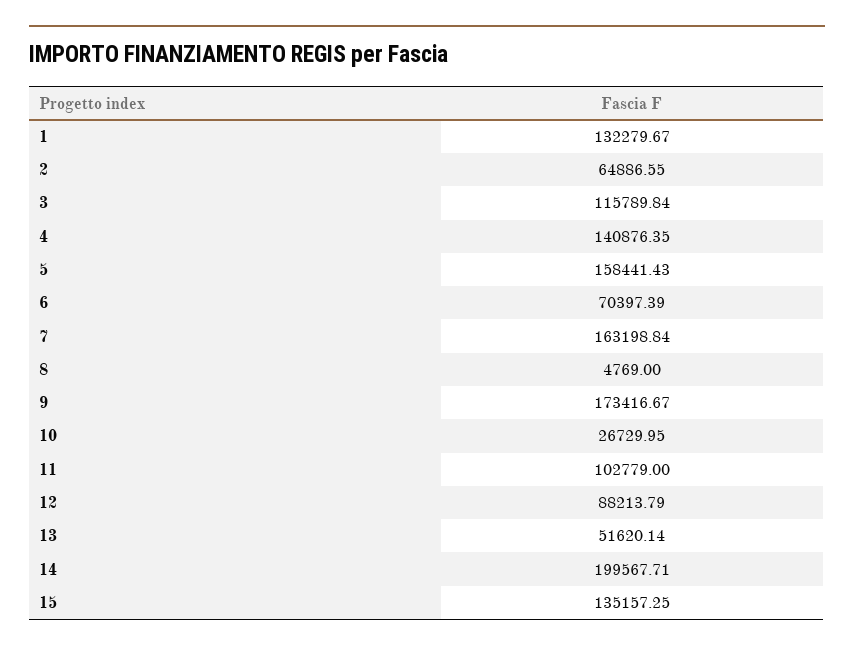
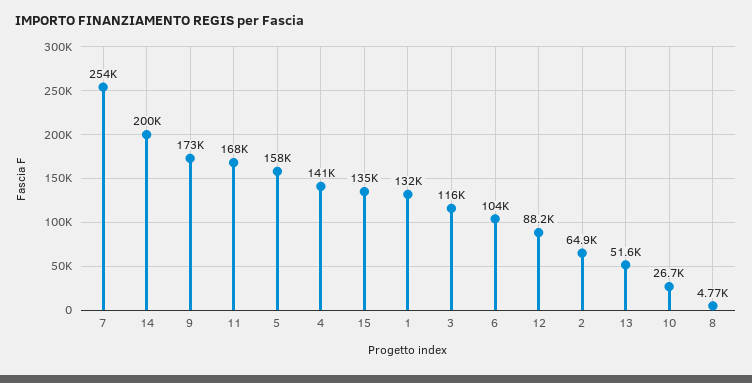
6: 70397.39 -> 104000
7: 163198.84 -> 254000
11: 102779 -> 168000

